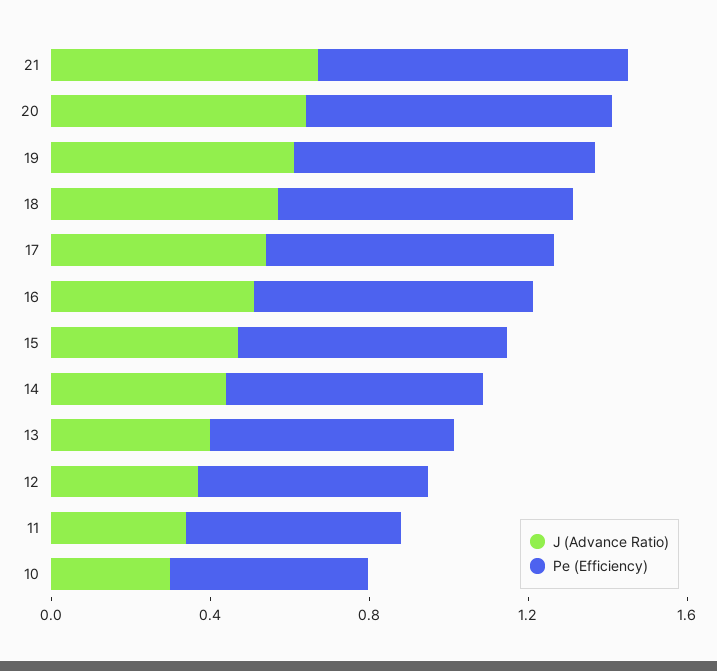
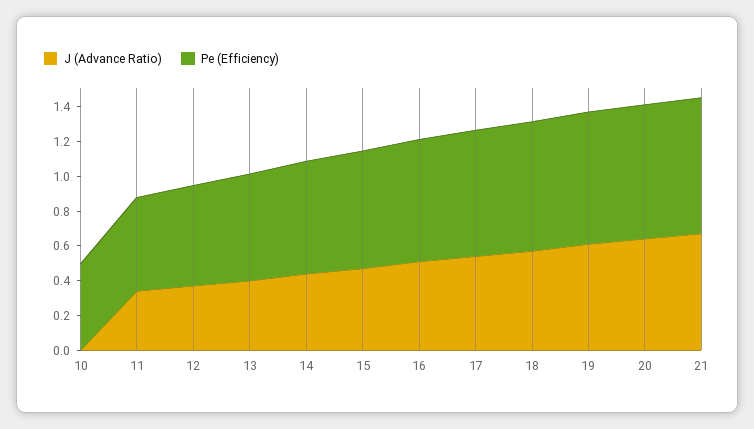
J (Advance Ratio), 10: 0.3 -> 0

